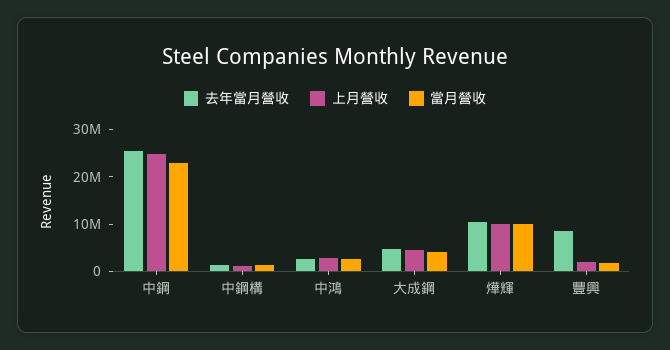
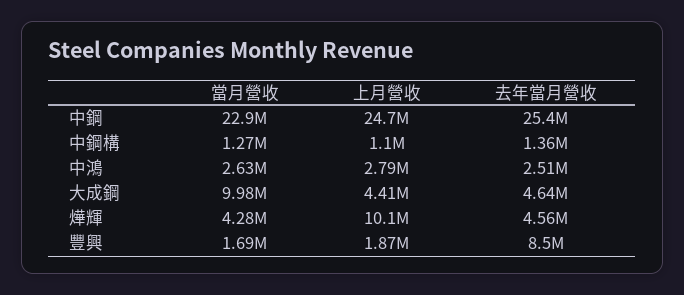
當月營收, 大成鋼: 4000000 -> 9980000
去年當月營收, 燁輝: 10000000 -> 4560000
當月營收, 燁輝: 10000000 -> 4280000

